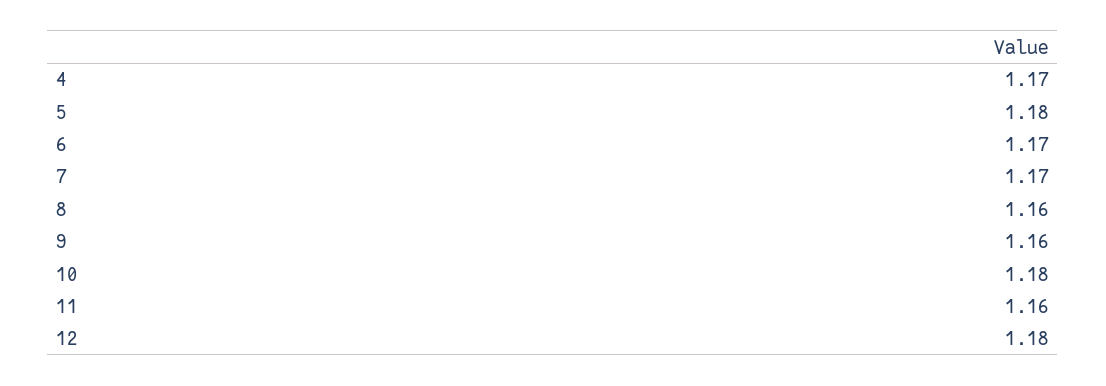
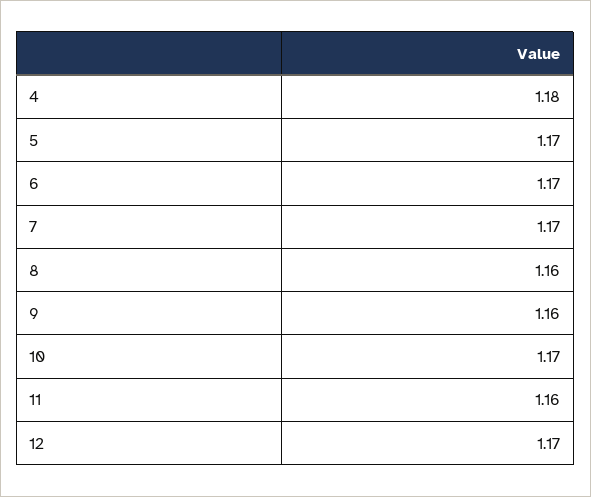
4: 1.17 -> 1.18
5: 1.18 -> 1.17
10: 1.18 -> 1.17
12: 1.18 -> 1.17

